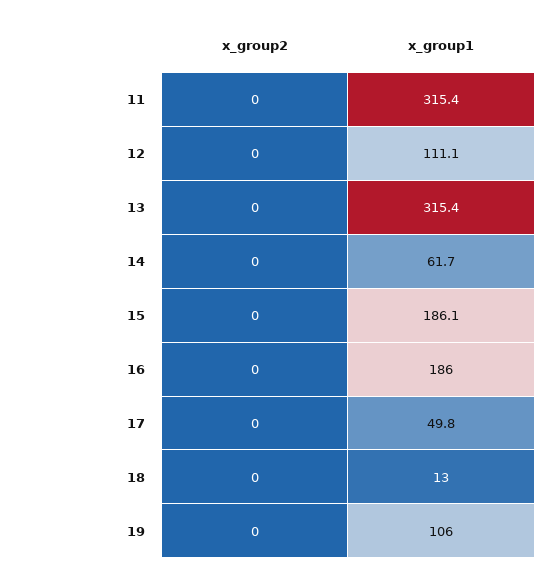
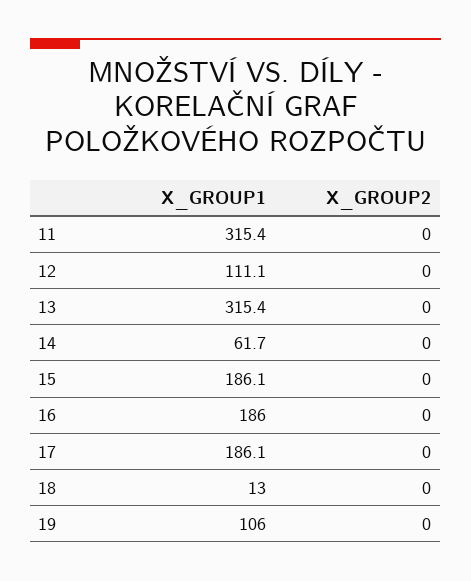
x_group1, 17: 49.8 -> 186.1

